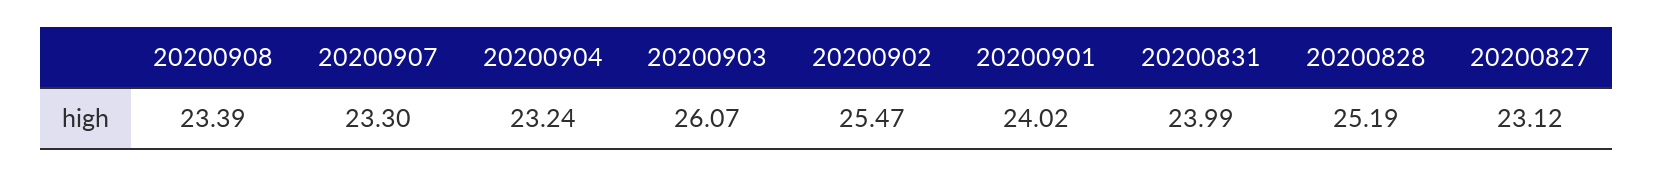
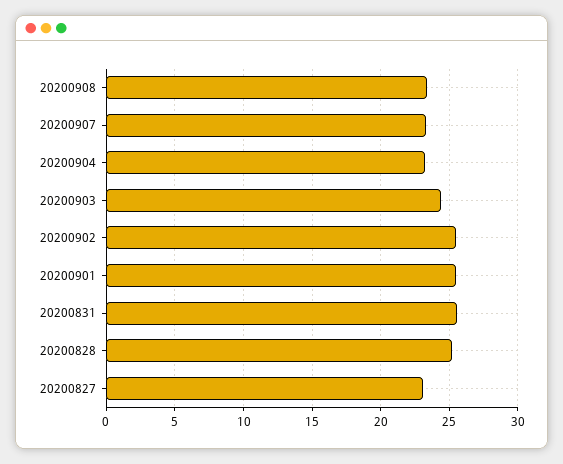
20200903: 26.07 -> 24.5
20200901: 24.02 -> 25.5
20200831: 23.99 -> 25.5

